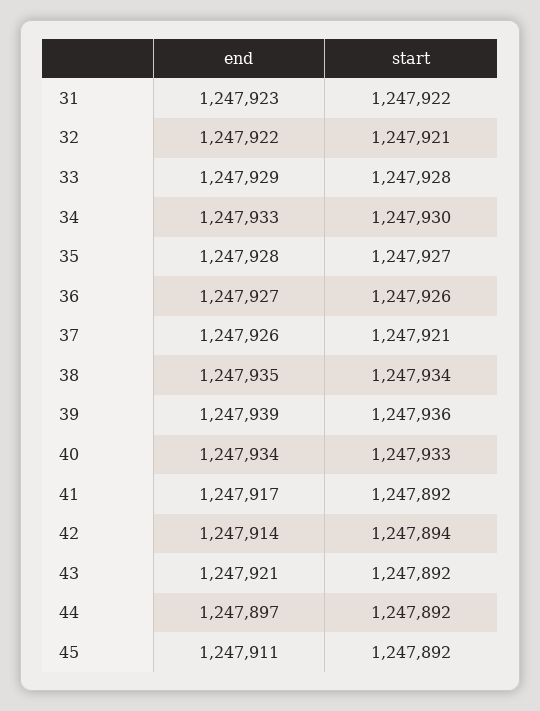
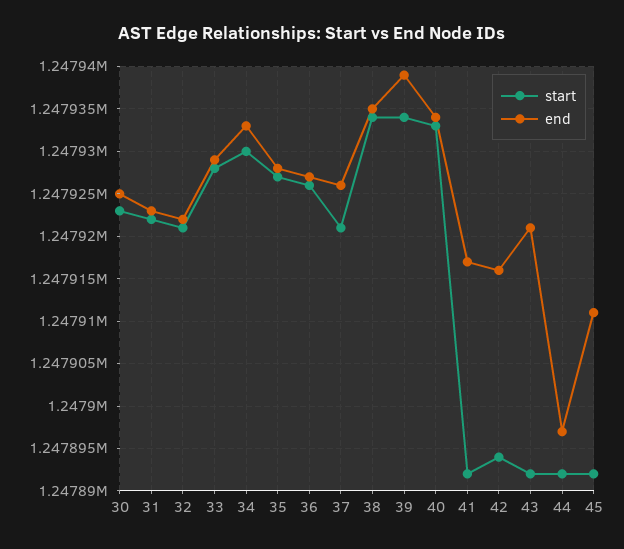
start, 39: 1247936 -> 1247934
end, 42: 1247914 -> 1247916
start, 30: none -> 1247923
end, 30: none -> 1247925

